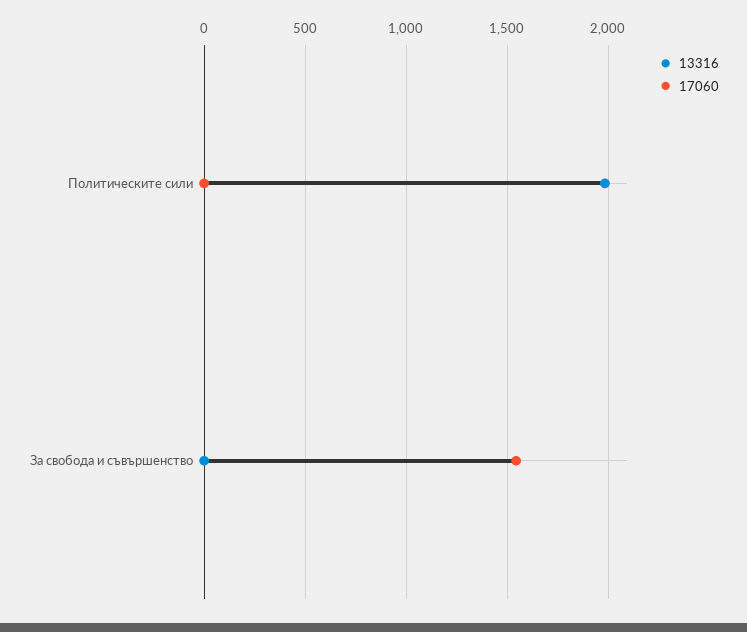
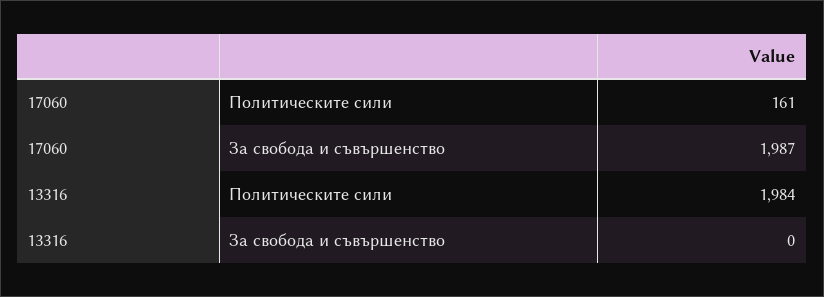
17060, Политическите сили: 0 -> 161
17060, За свобода и съвършенство: 1550 -> 1987

